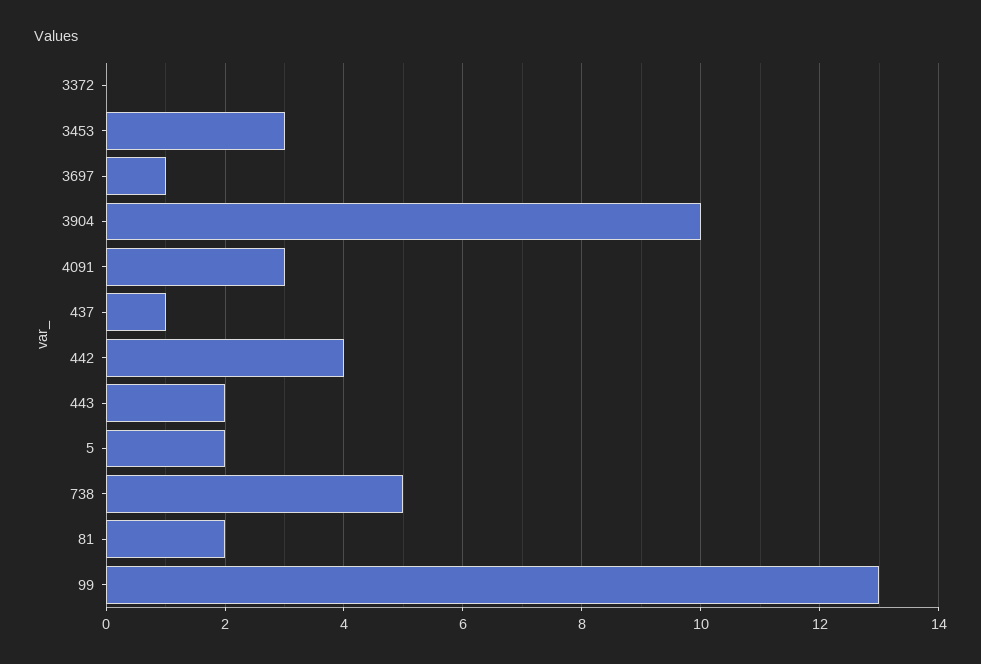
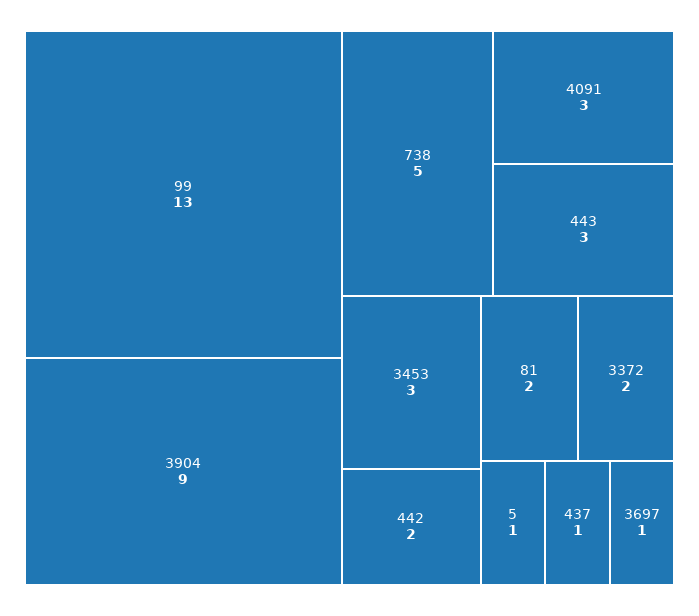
3372: 0 -> 2
3904: 10 -> 9
442: 4 -> 2
443: 2 -> 3
5: 2 -> 1

